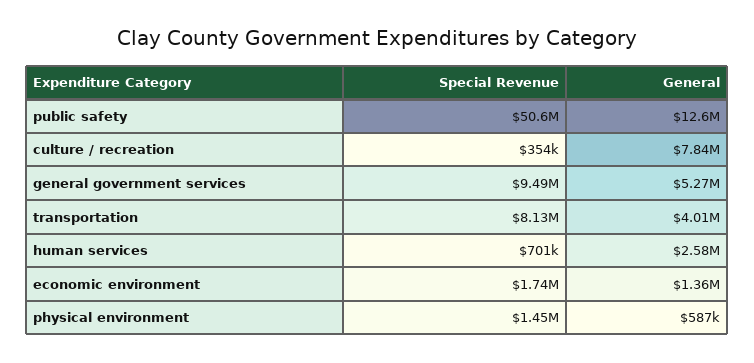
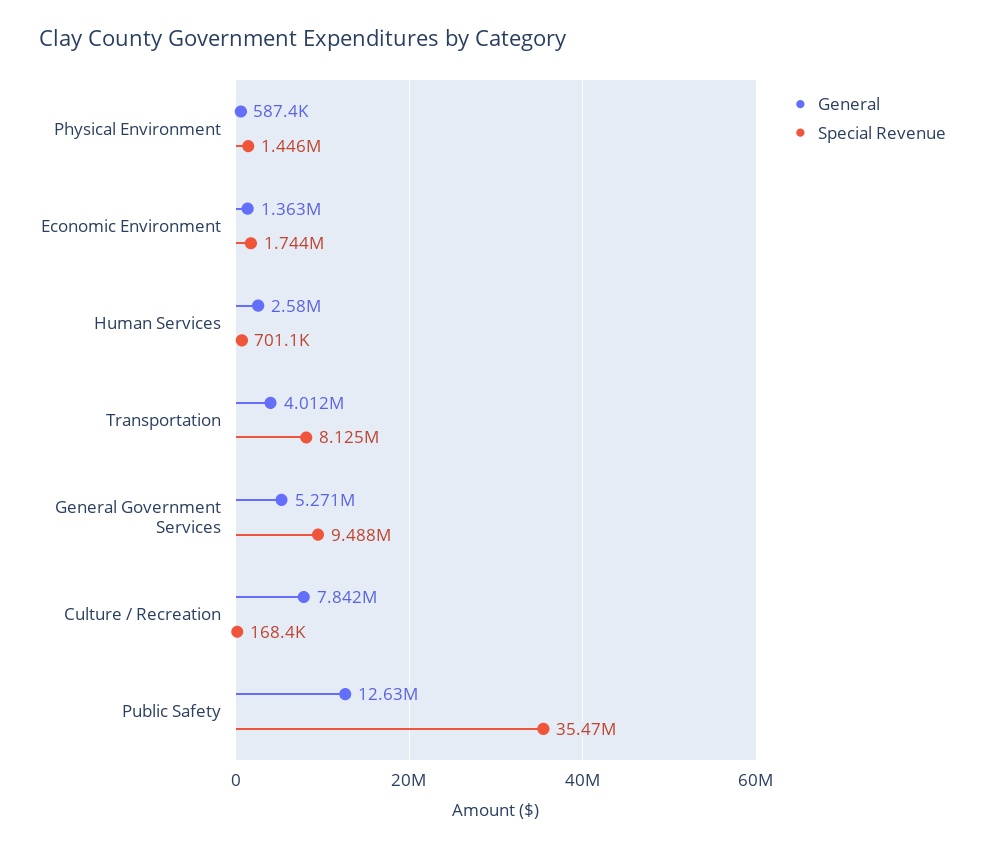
Special Revenue, public safety: 50600000 -> 35470000
Special Revenue, culture / recreation: 354000 -> 168400

